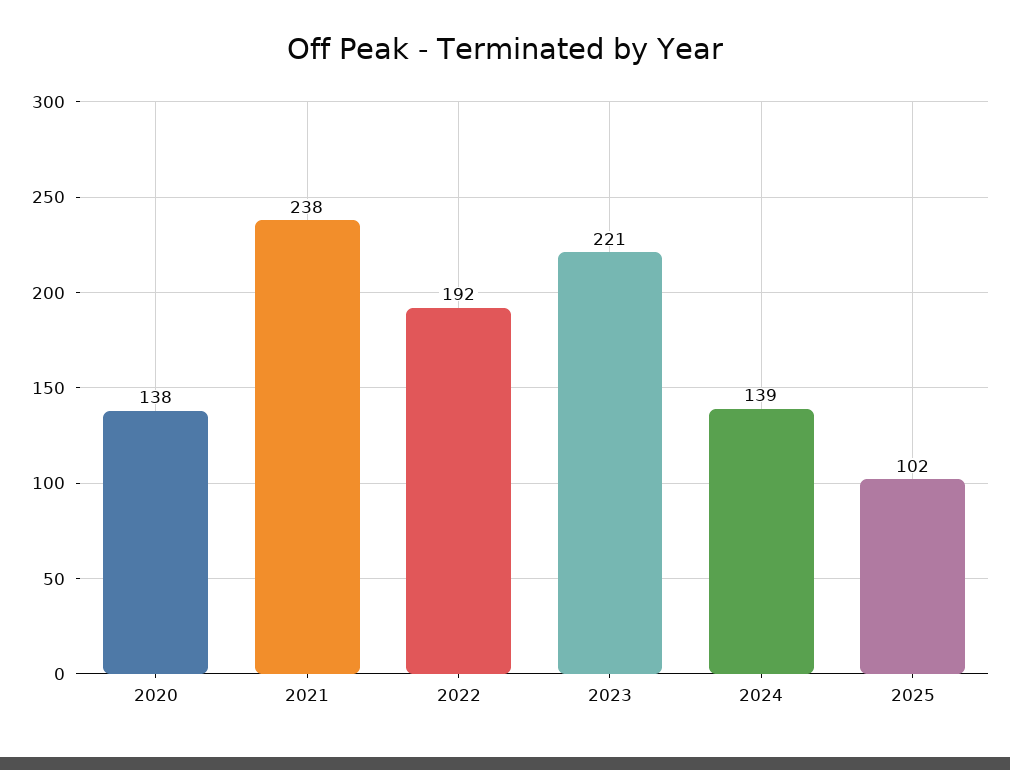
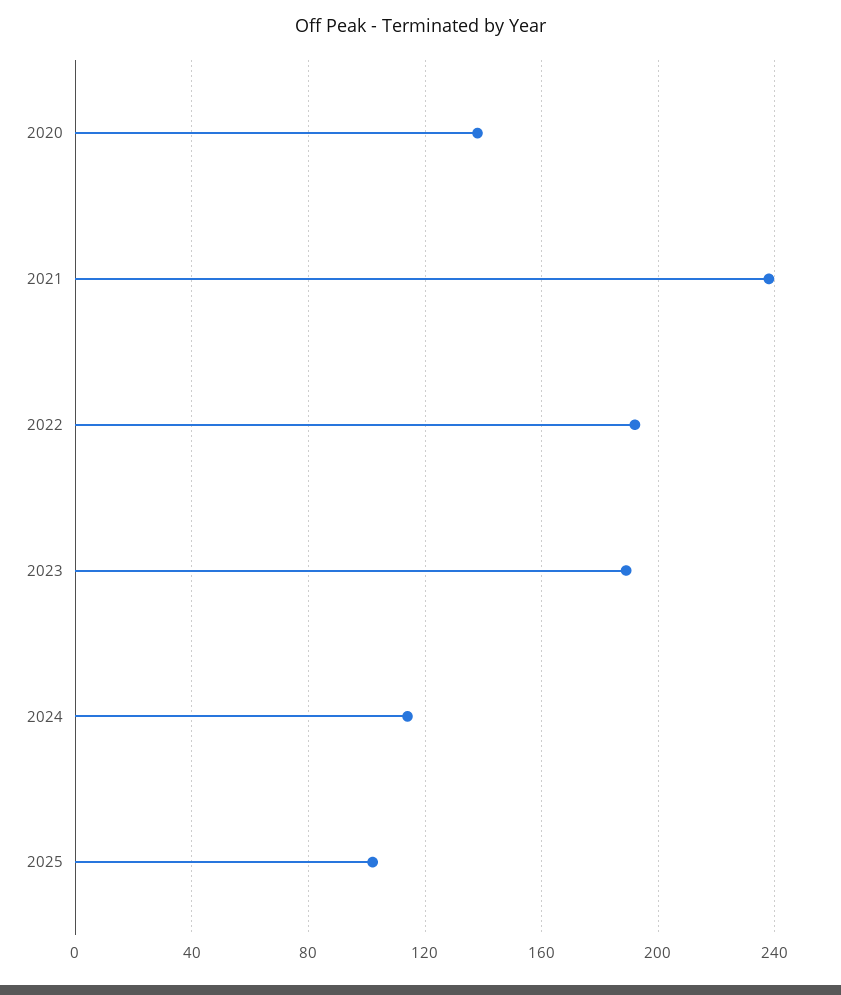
2023: 221 -> 190
2024: 139 -> 115

